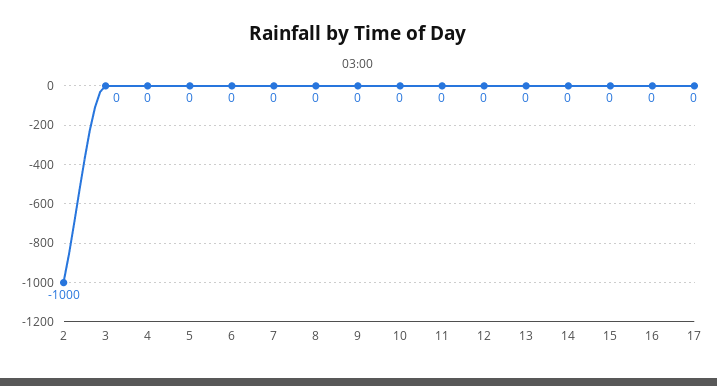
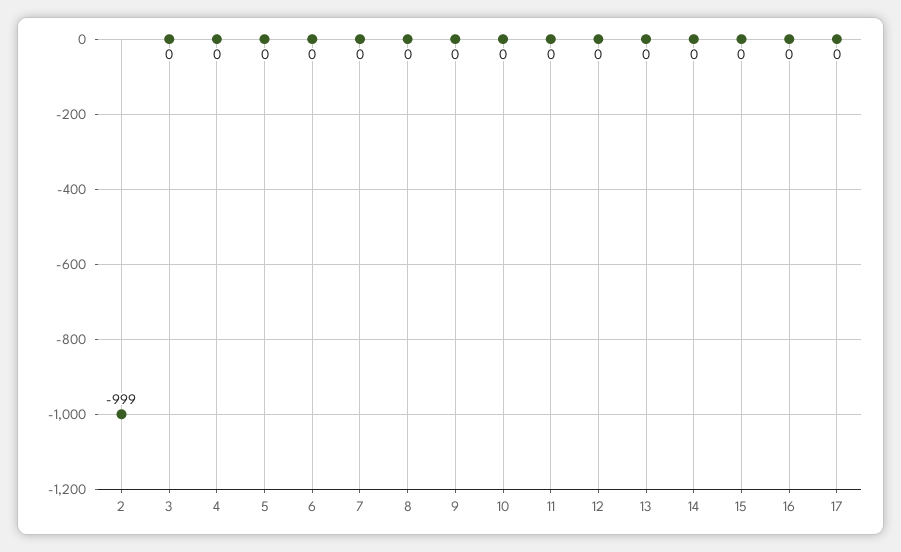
2: -1000 -> -999

